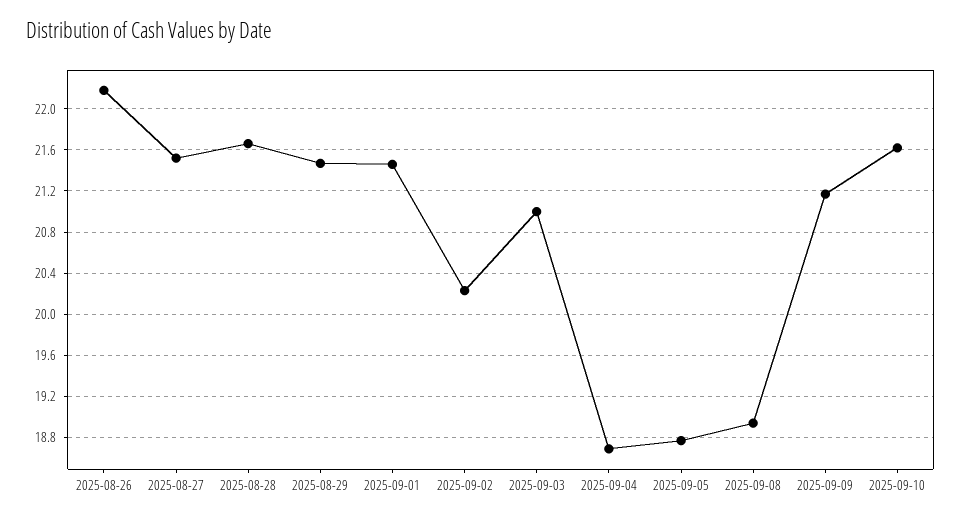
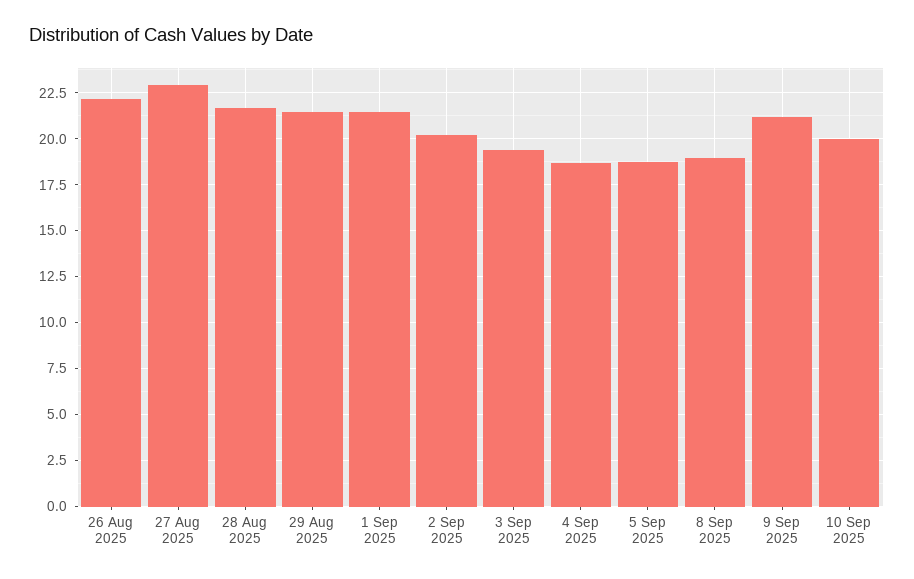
2025-08-27: 21.5 -> 23
2025-09-03: 21 -> 19.5
2025-09-10: 21.6 -> 20

